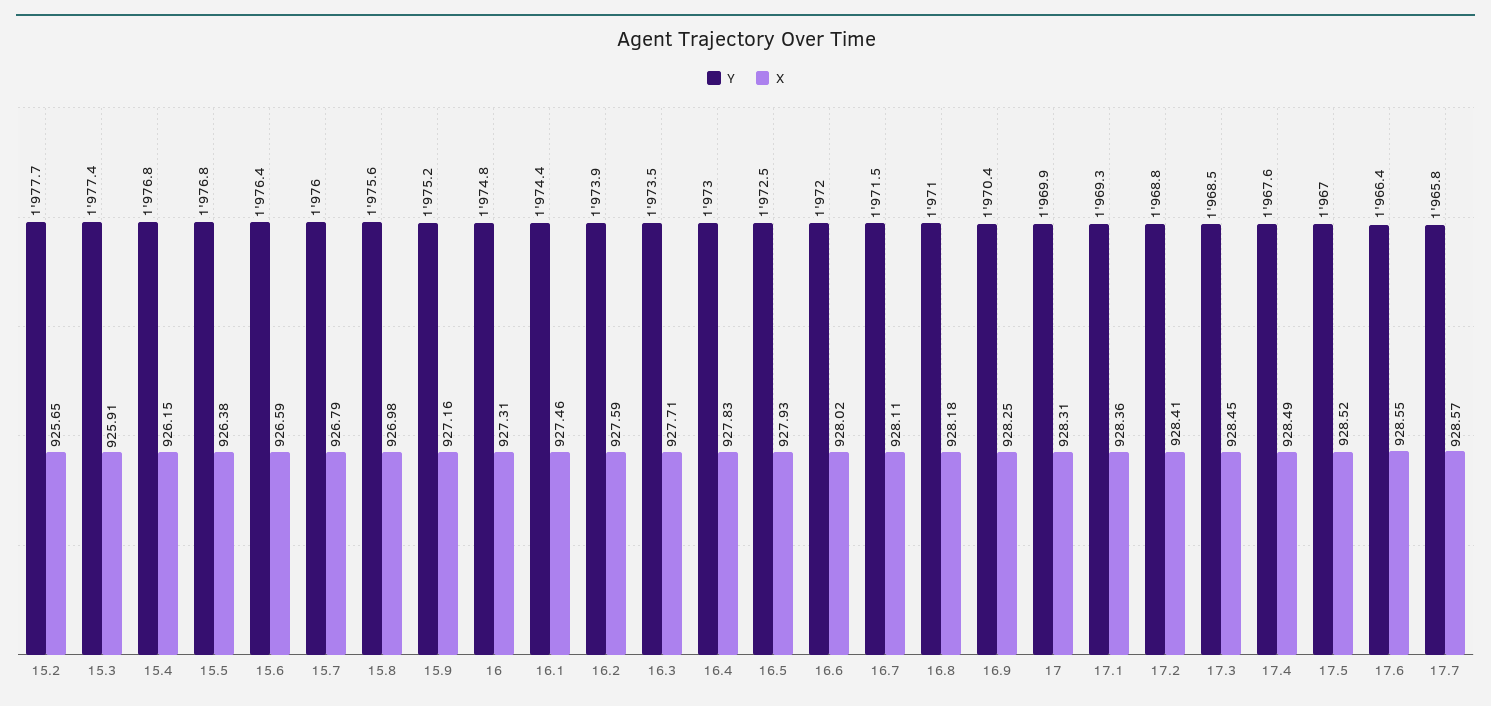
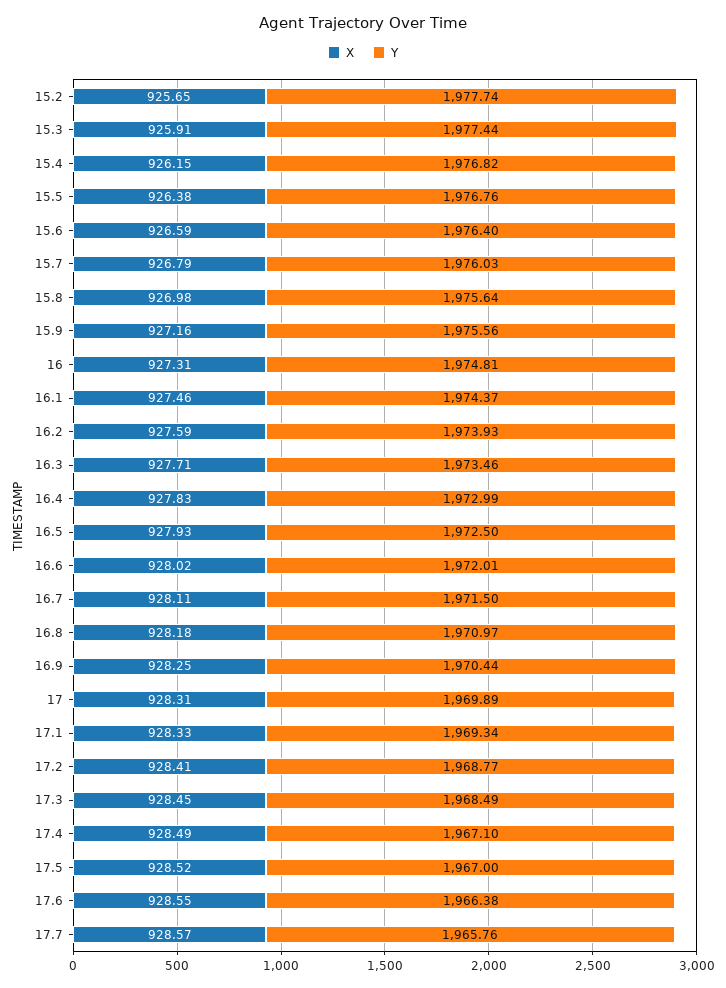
Y, 15.9: 1975.2 -> 1975.56
X, 17.1: 928.36 -> 928.33
Y, 17.4: 1967.6 -> 1967.1

